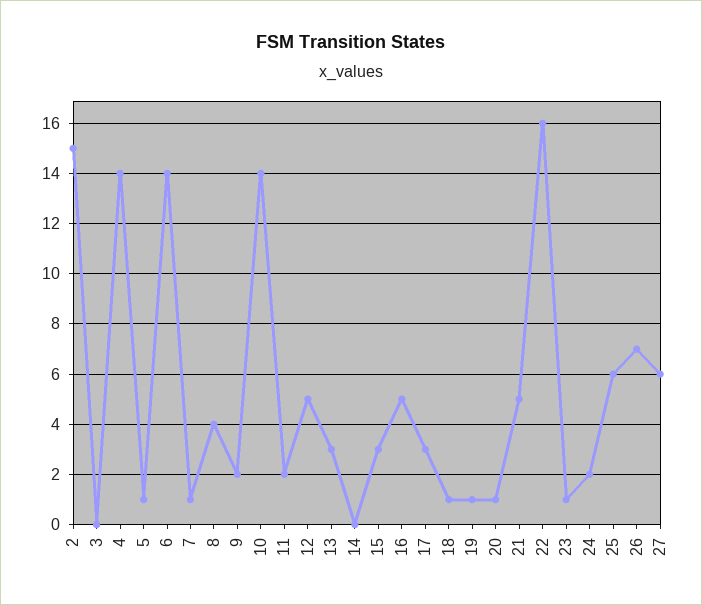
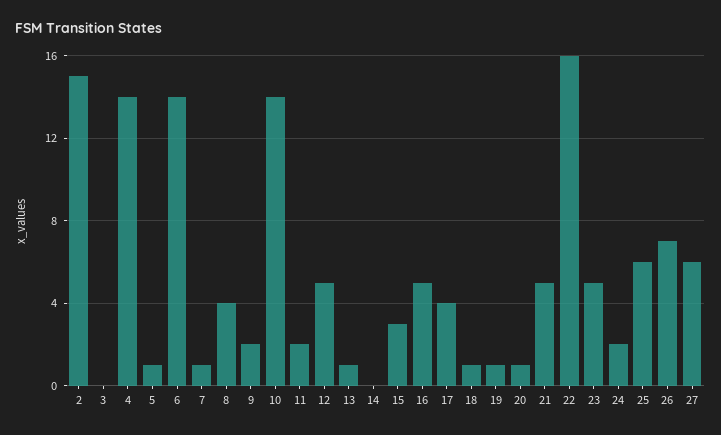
13: 3 -> 1
17: 3 -> 4
23: 1 -> 5

